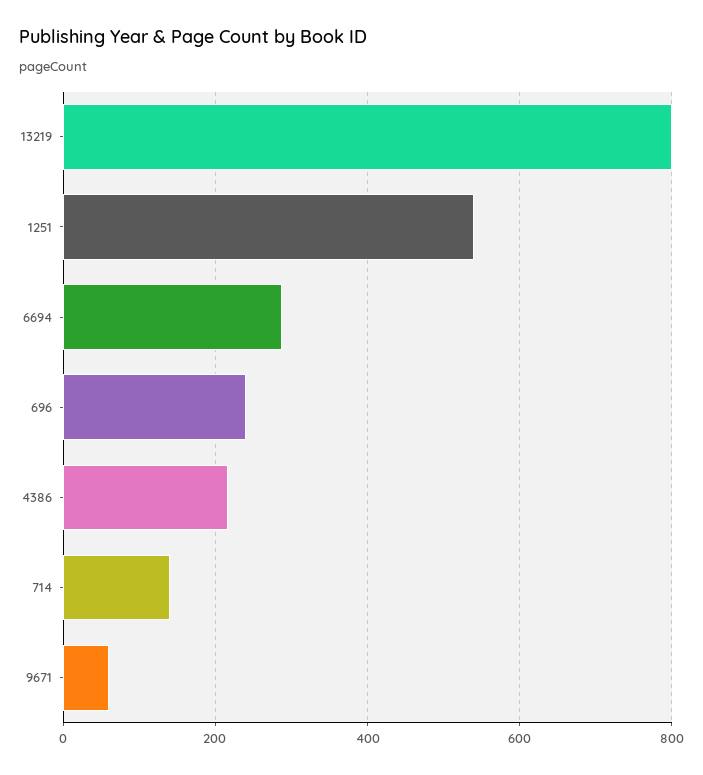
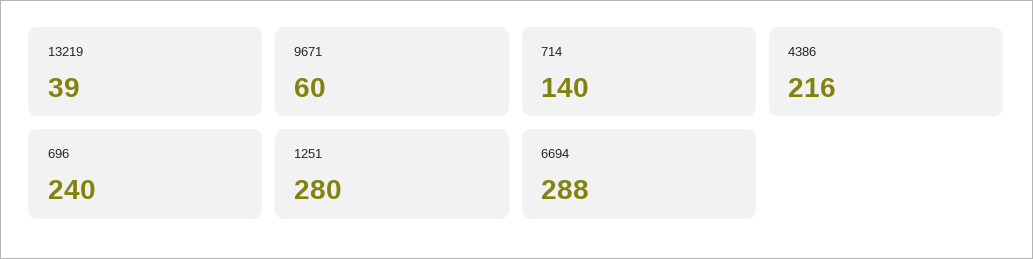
13219: 800 -> 39
1251: 540 -> 280

